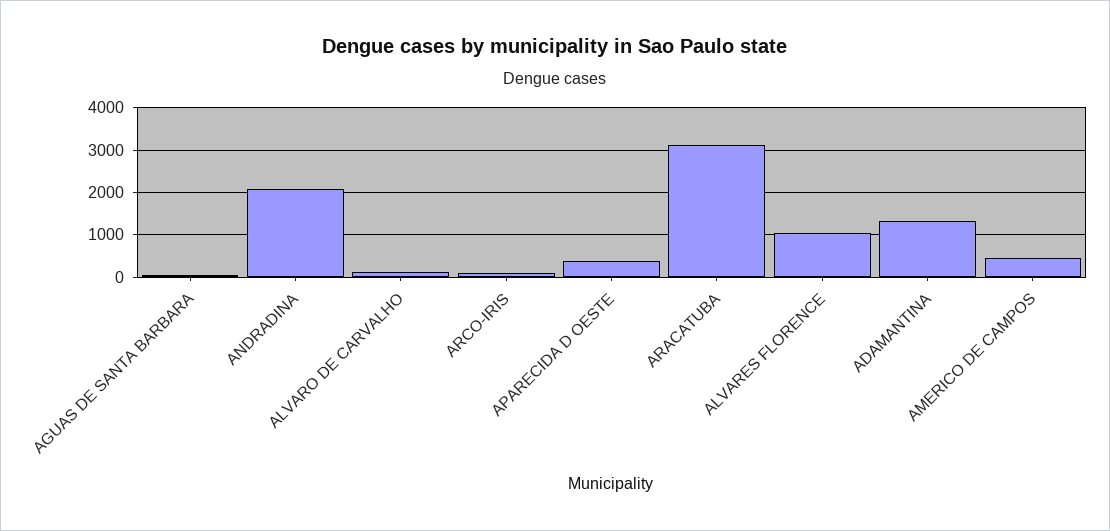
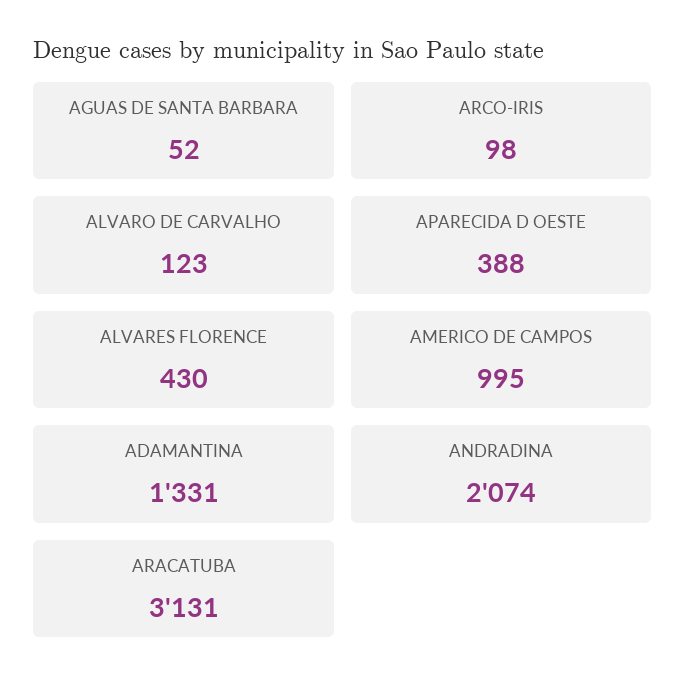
ALVARES FLORENCE: 1000 -> 430
AMERICO DE CAMPOS: 400 -> 995

